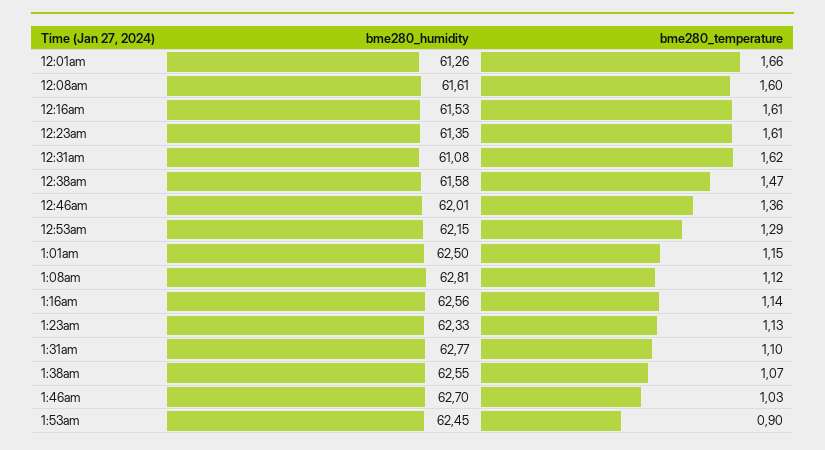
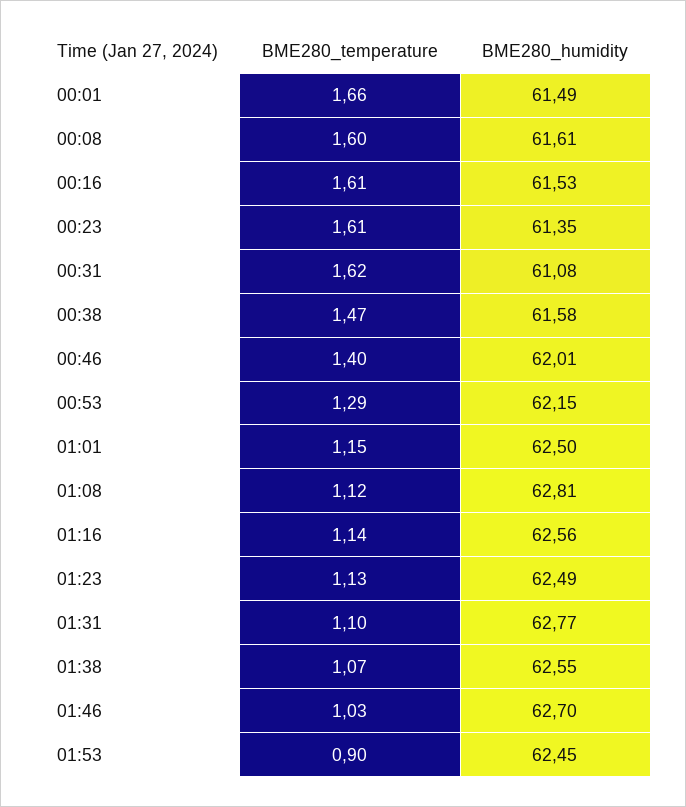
bme280_humidity, 12:01am: 61.26 -> 61.49
bme280_temperature, 12:46am: 1.36 -> 1.4
bme280_humidity, 1:23am: 62.33 -> 62.49

